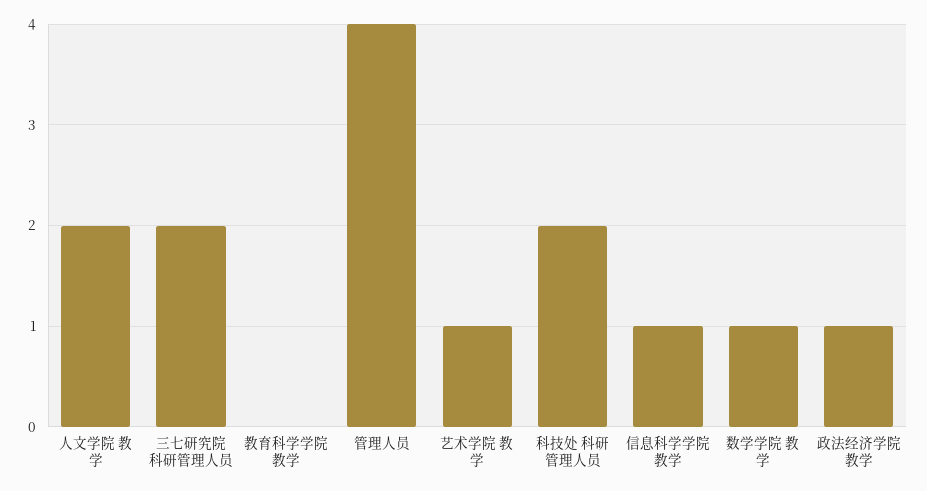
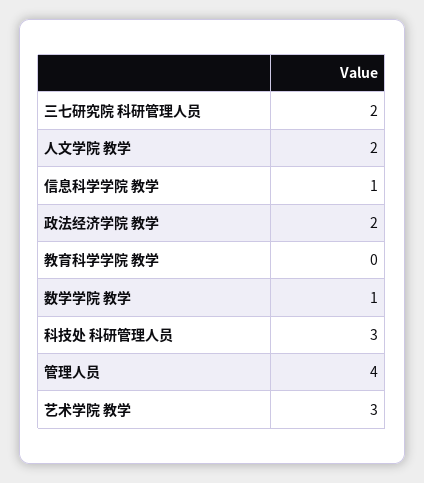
艺术学院 教学: 1 -> 3
科技处 科研管理人员: 2 -> 3
政法经济学院 教学: 1 -> 2

